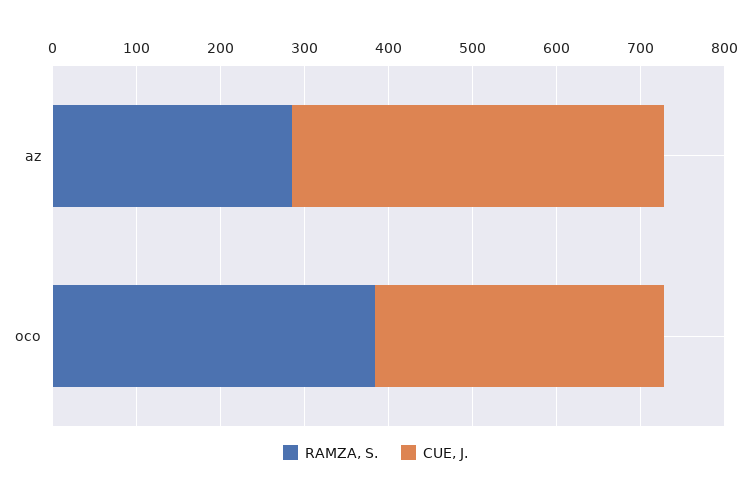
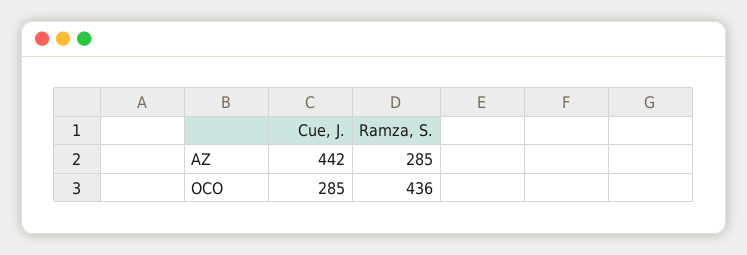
RAMZA, S., oco: 380 -> 436
CUE, J., oco: 340 -> 285

